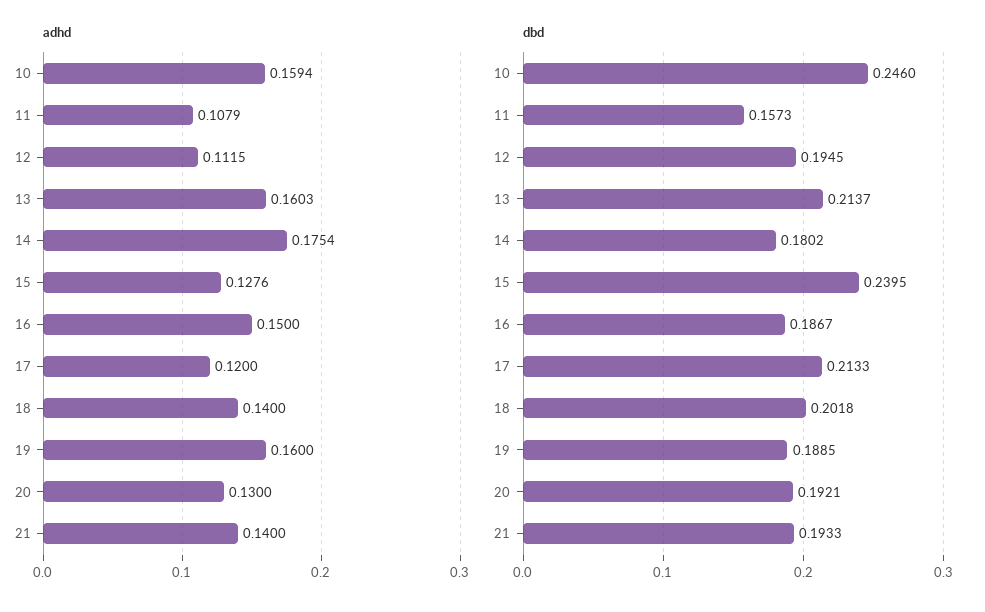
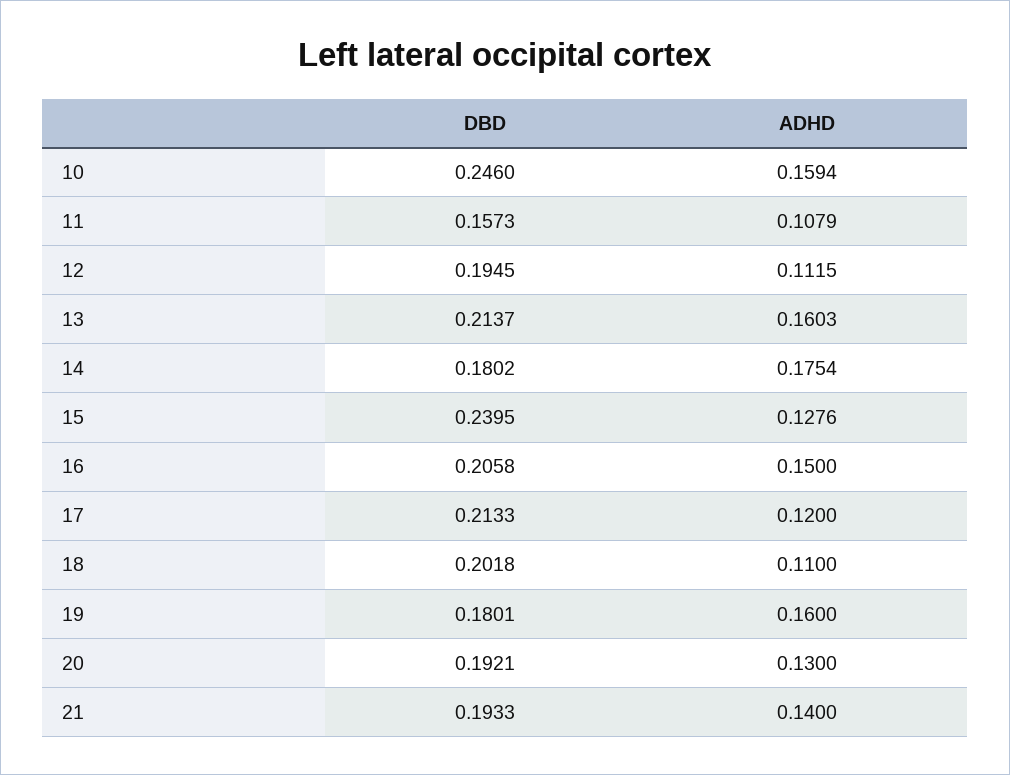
adhd, 18: 0.14 -> 0.11
dbd, 16: 0.1867 -> 0.2058
dbd, 19: 0.1885 -> 0.1801

